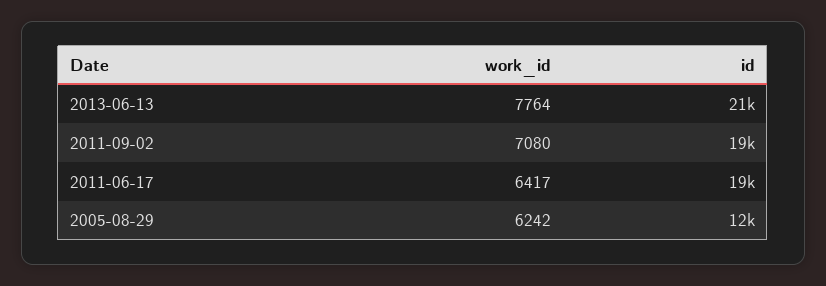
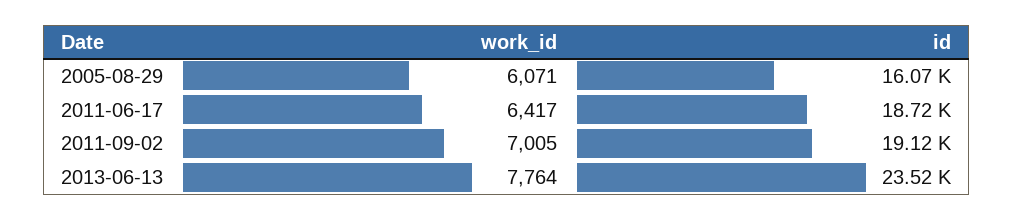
id, 2013-06-13: 21000 -> 23520
work_id, 2011-09-02: 7080 -> 7005
work_id, 2005-08-29: 6242 -> 6071
id, 2005-08-29: 12000 -> 16070

